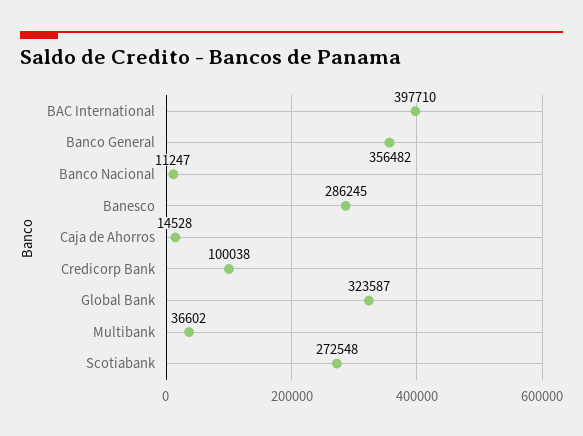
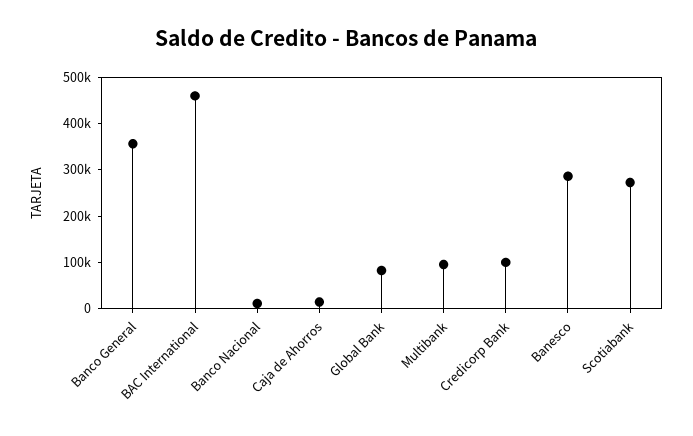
BAC International: 397710 -> 460000
Global Bank: 323587 -> 80000
Multibank: 36602 -> 100000

